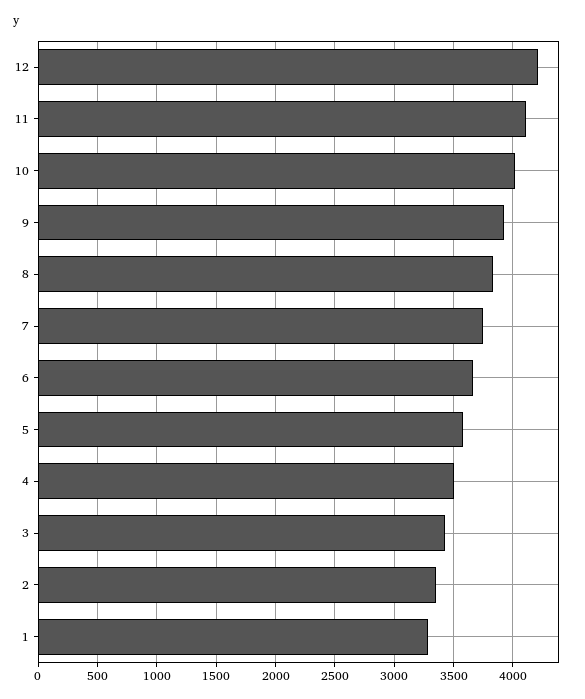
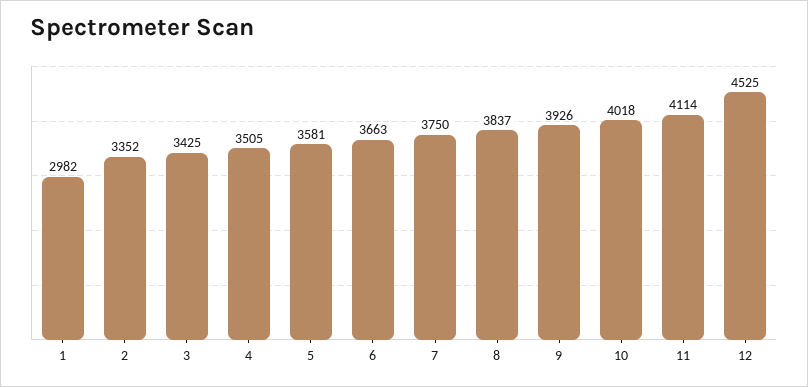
12: 4200 -> 4525
1: 3300 -> 2982

